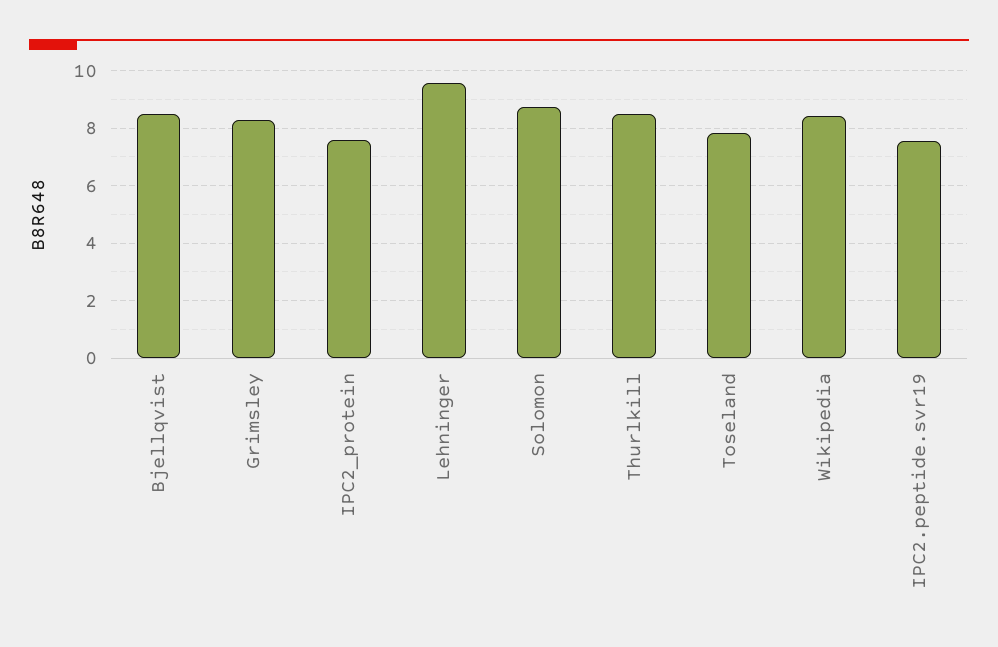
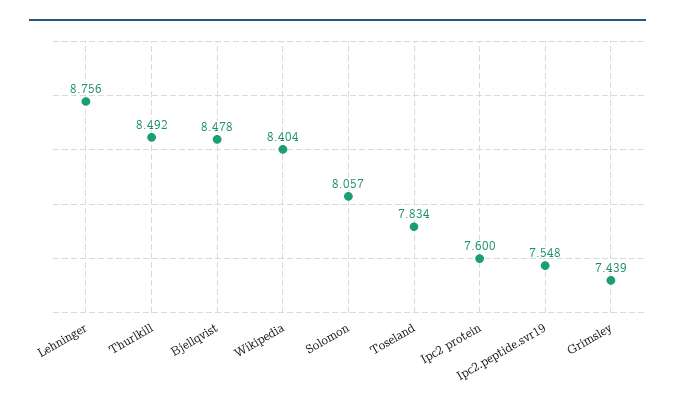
Grimsley: 8.25 -> 7.439
Lehninger: 9.5 -> 8.756
Solomon: 8.75 -> 8.057

